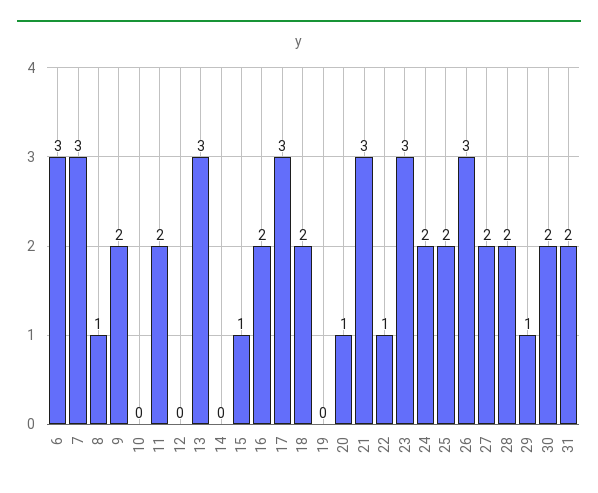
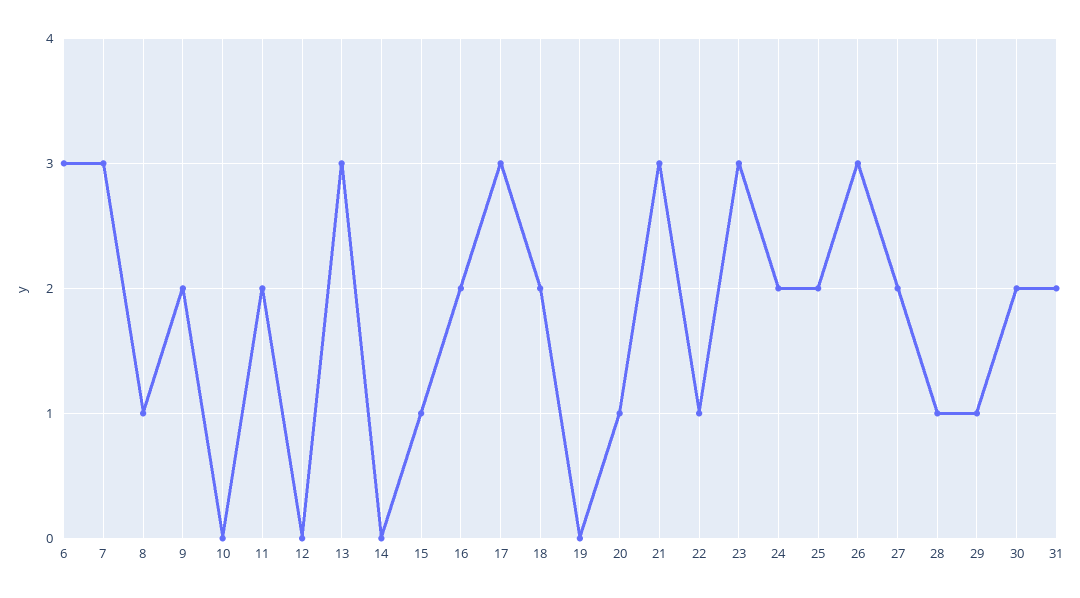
28: 2 -> 1

